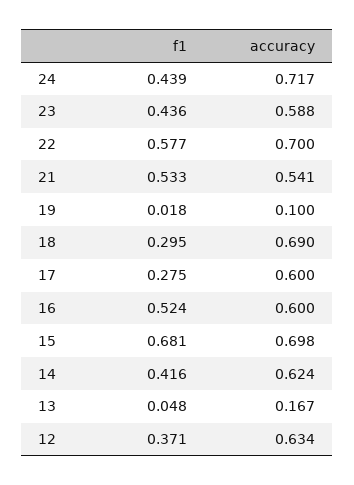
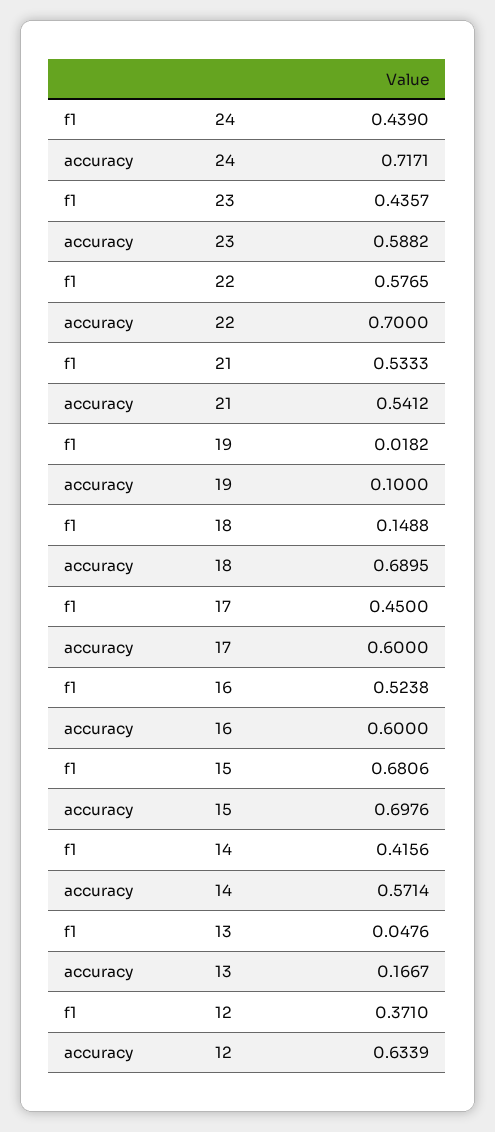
f1, 18: 0.295 -> 0.1488
f1, 17: 0.275 -> 0.45
accuracy, 14: 0.624 -> 0.5714

